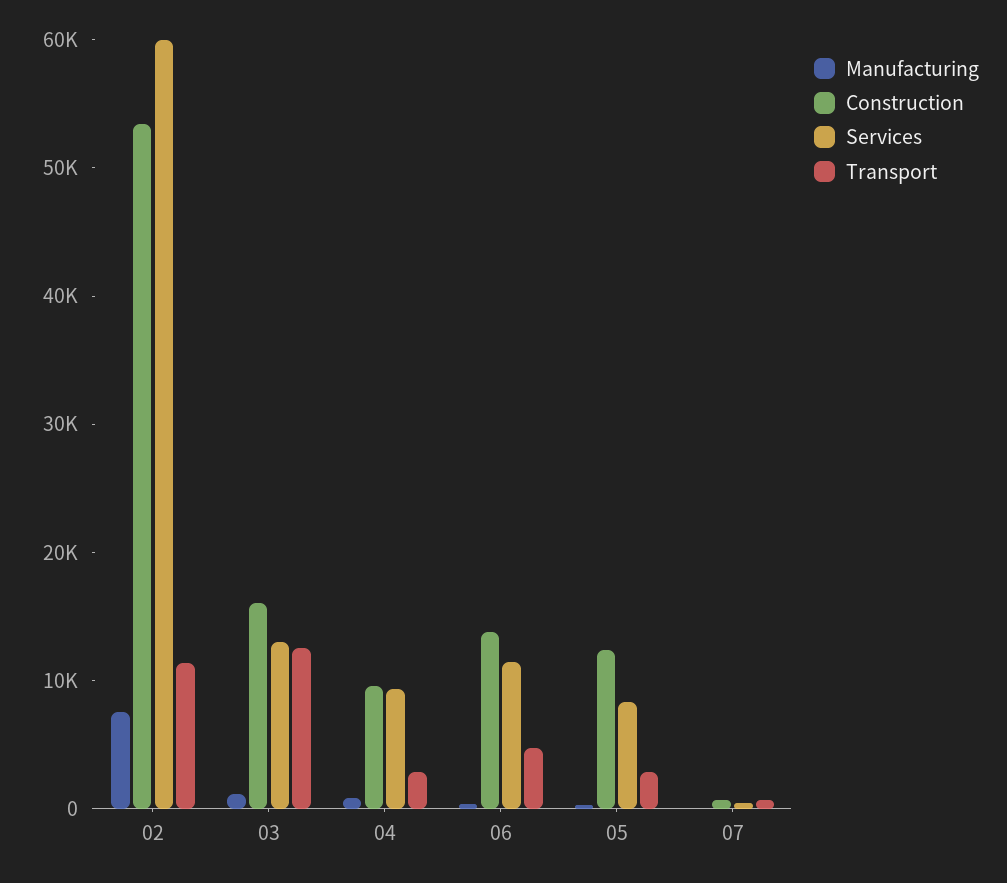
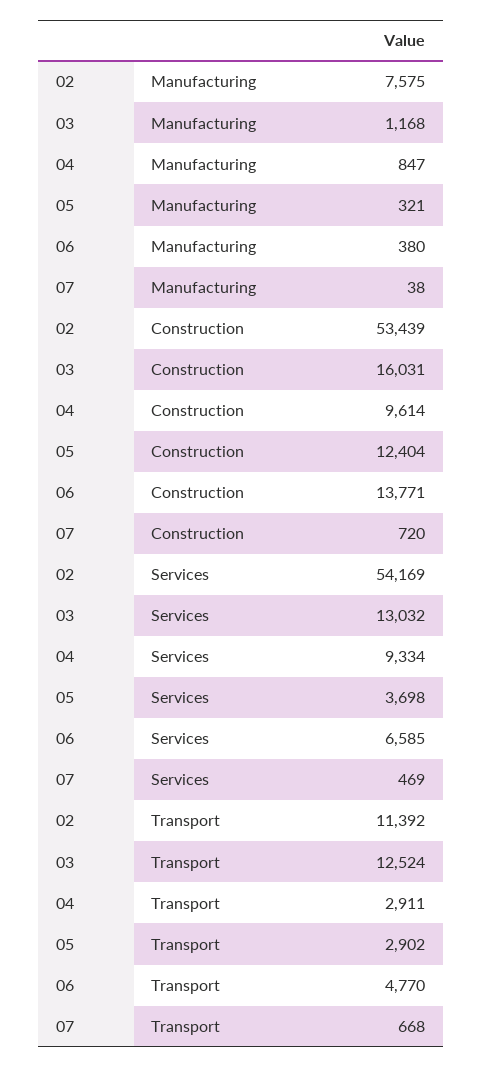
Services, 02: 60000 -> 54169
Services, 06: 12000 -> 6585
Services, 05: 8000 -> 3698

